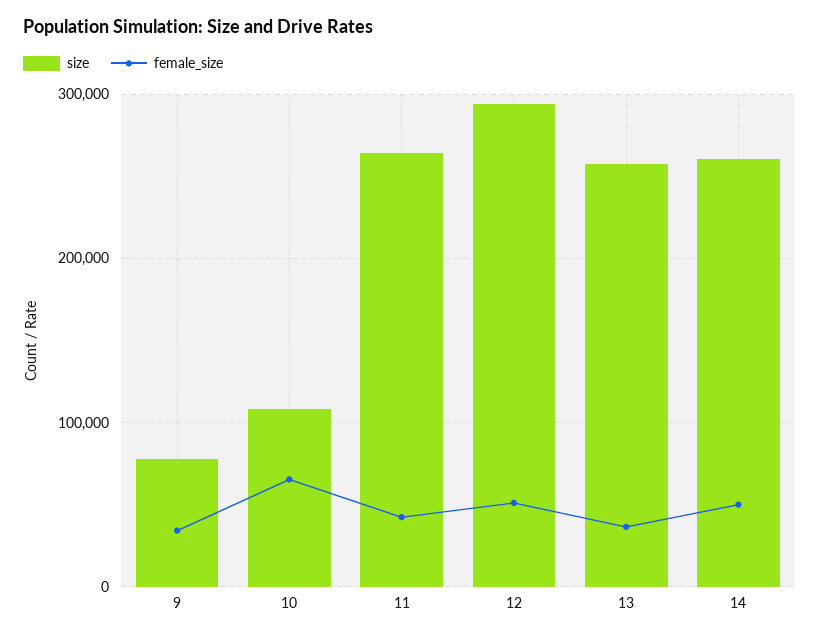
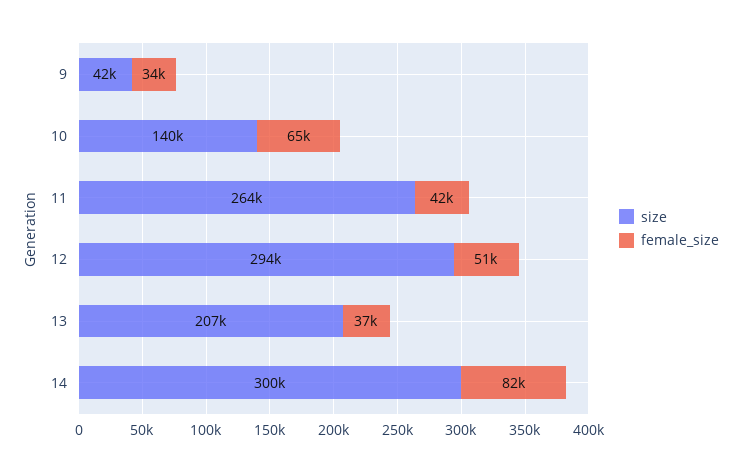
size, 9: 80000 -> 42000
size, 10: 110000 -> 140000
size, 13: 260000 -> 207000
size, 14: 260000 -> 300000
female_size, 14: 50000 -> 82000

